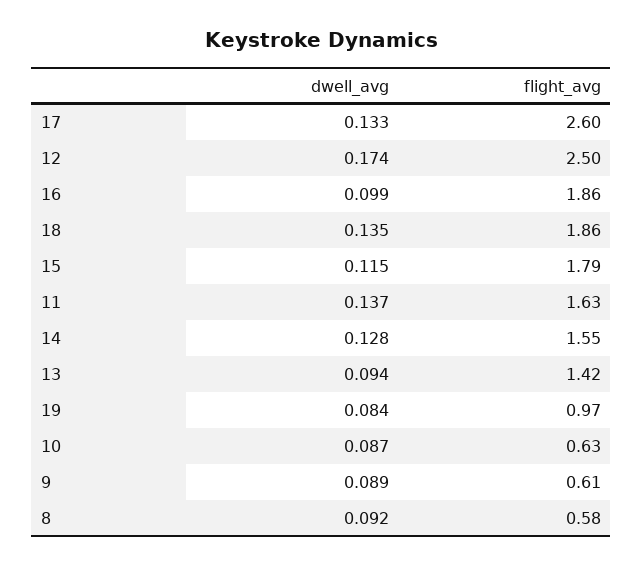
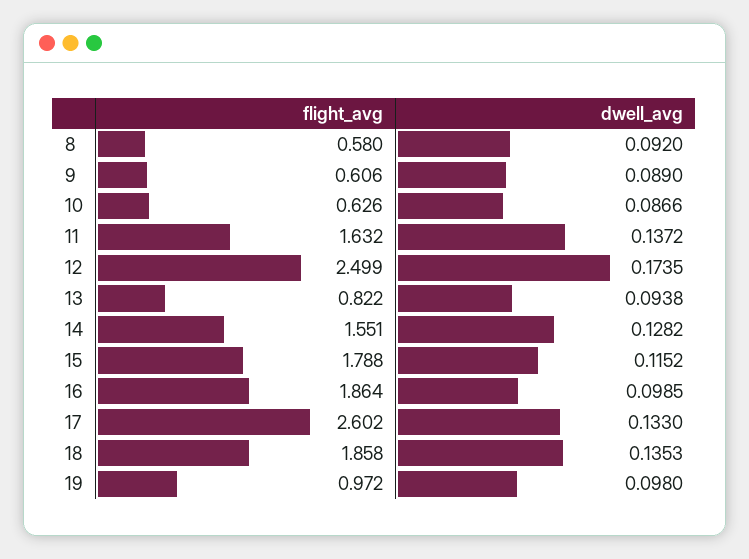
flight_avg, 13: 1.42 -> 0.822
dwell_avg, 19: 0.084 -> 0.098

